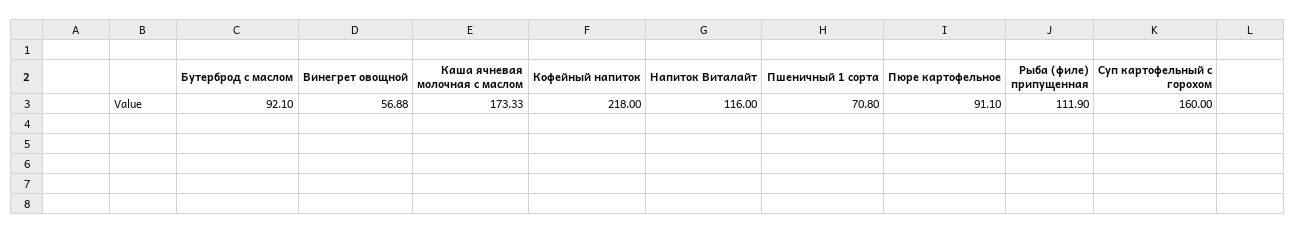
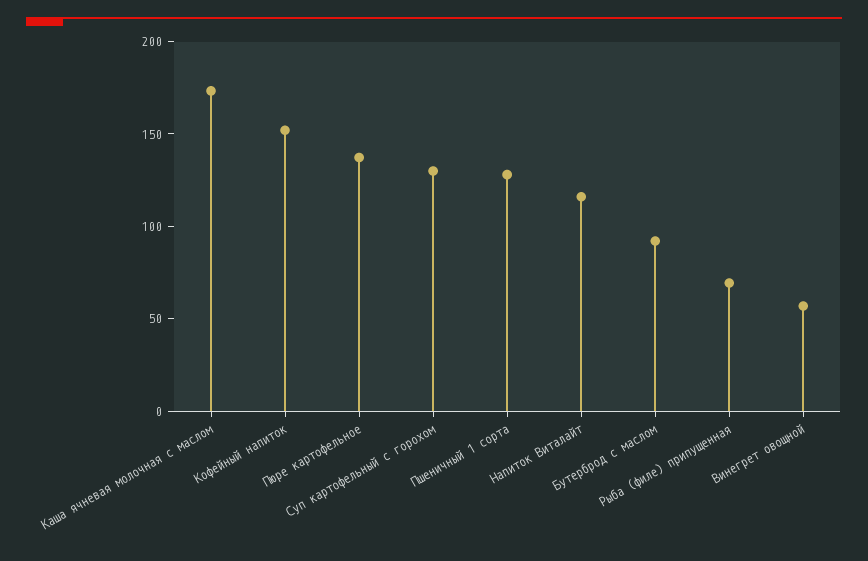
Кофейный напиток: 218 -> 150
Пшеничный 1 сорта: 70.8 -> 130
Пюре картофельное: 91.1 -> 140
Рыба (филе) припущенная: 111.9 -> 70
Суп картофельный с горохом: 160 -> 130

